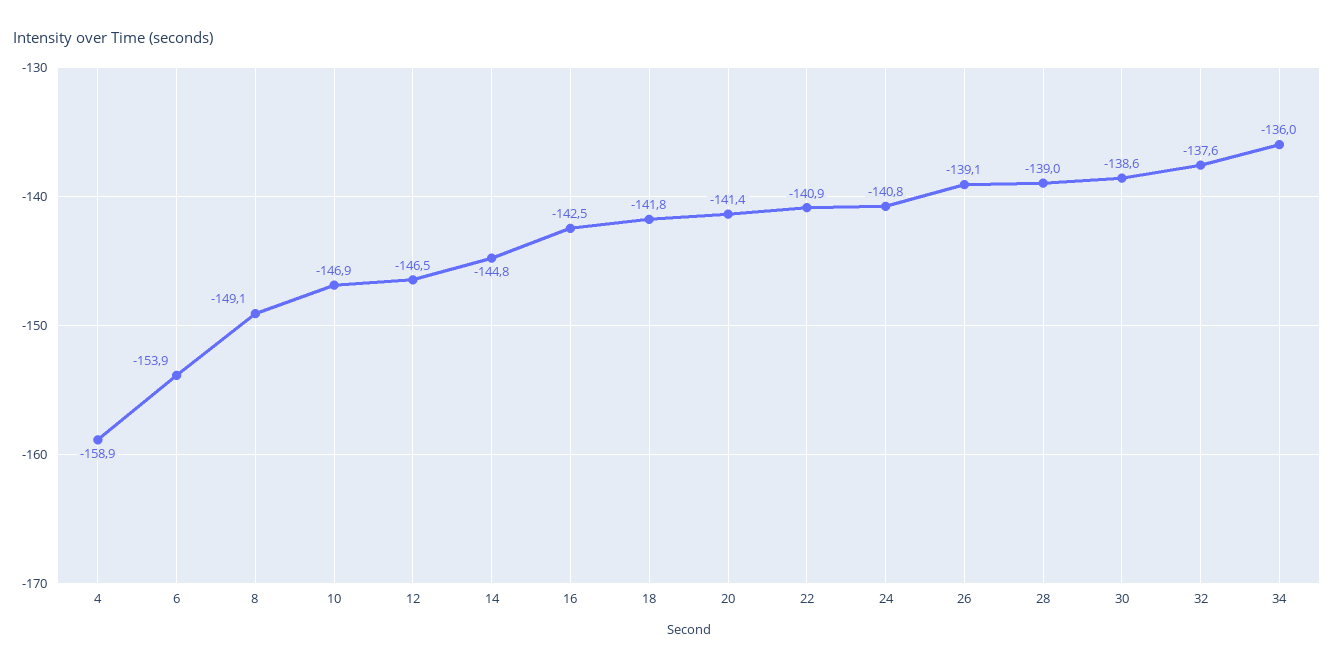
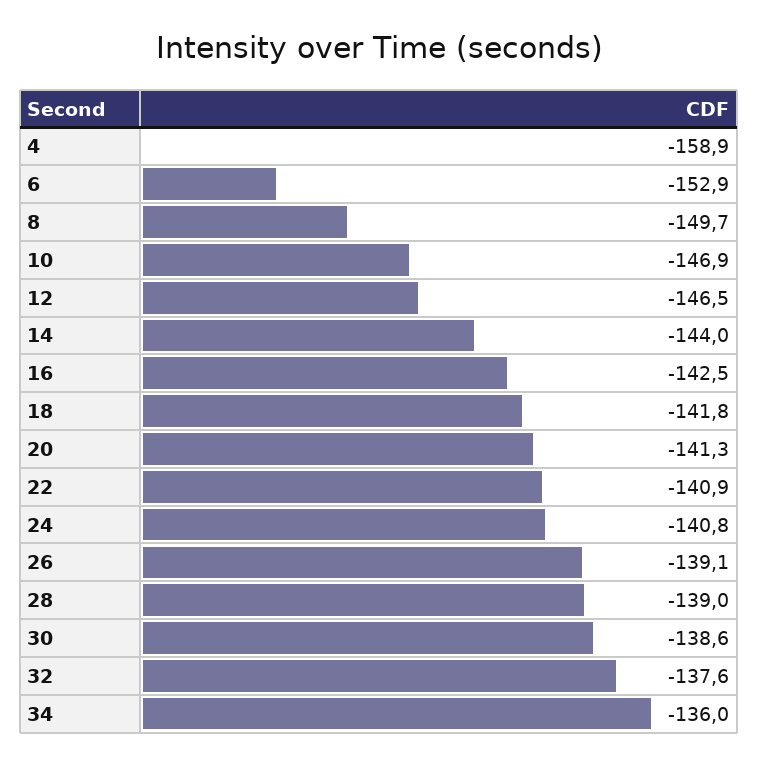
6: -153.9 -> -152.9
8: -149.1 -> -149.7
14: -144.8 -> -144
20: -141.4 -> -141.3

